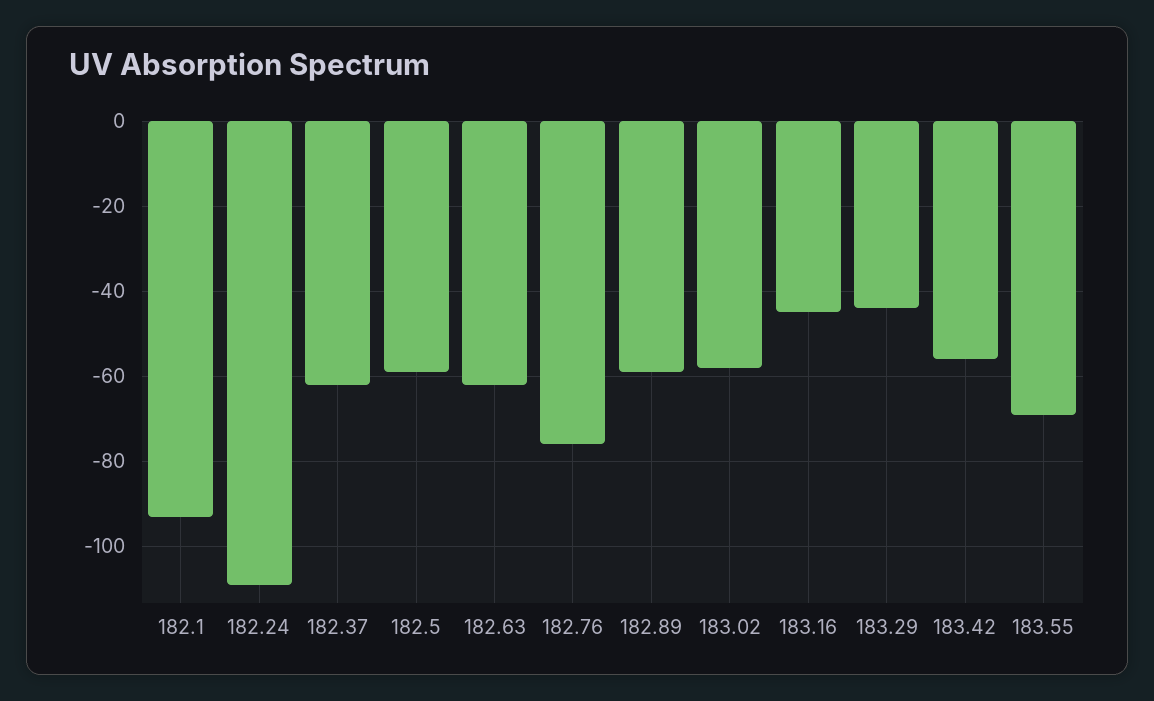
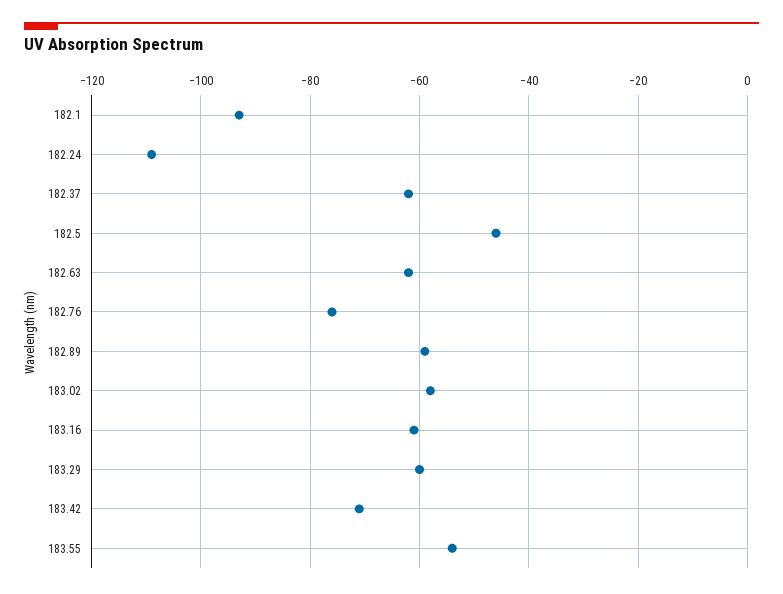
182.5: -60 -> -45
183.16: -45 -> -60
183.29: -45 -> -60
183.42: -55 -> -70
183.55: -70 -> -55

